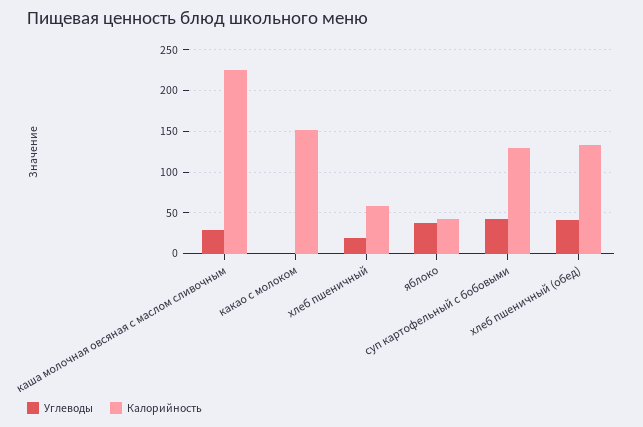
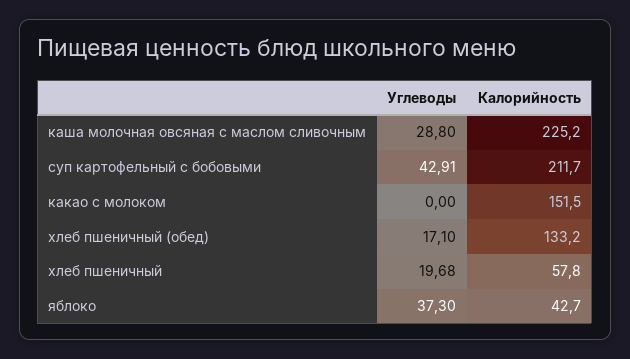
Калорийность, суп картофельный с бобовыми: 130 -> 211.7
Углеводы, хлеб пшеничный (обед): 40 -> 17.1

